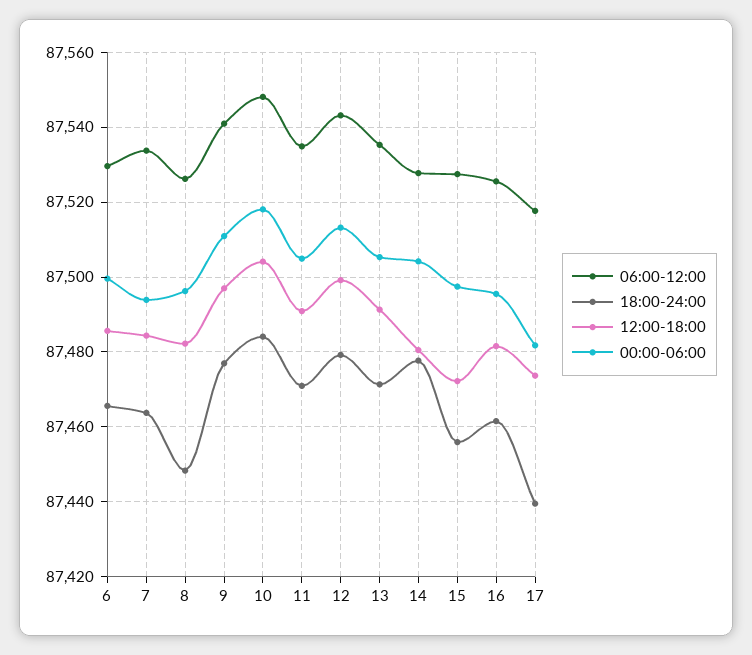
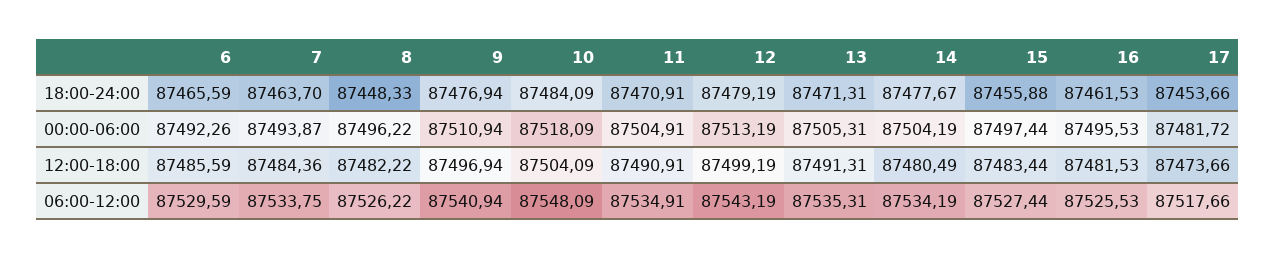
00:00-06:00, 6: 87500 -> 87492.26
06:00-12:00, 14: 87528 -> 87534.19
12:00-18:00, 15: 87472 -> 87483.44
18:00-24:00, 17: 87440 -> 87453.66

